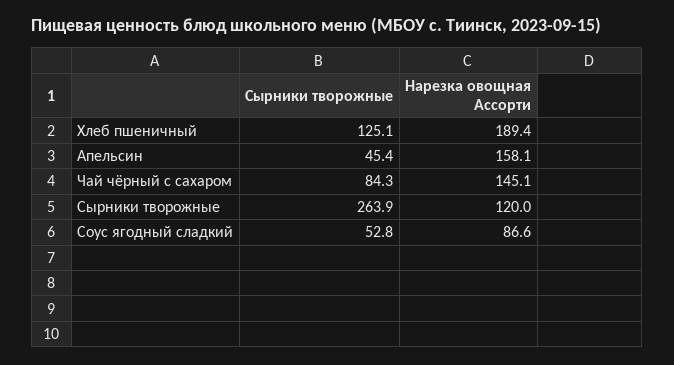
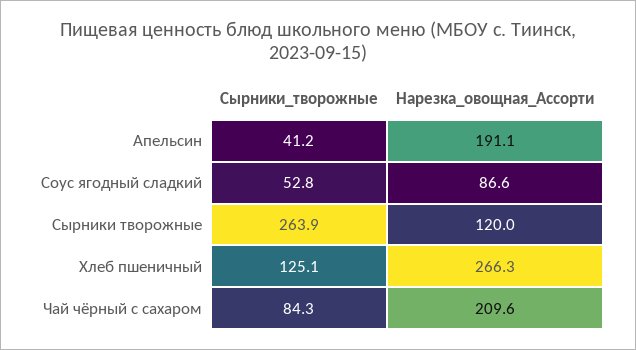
Нарезка овощная Ассорти, Хлеб пшеничный: 189.4 -> 266.3
Сырники творожные, Апельсин: 45.4 -> 41.2
Нарезка овощная Ассорти, Апельсин: 158.1 -> 191.1
Нарезка овощная Ассорти, Чай чёрный с сахаром: 145.1 -> 209.6

